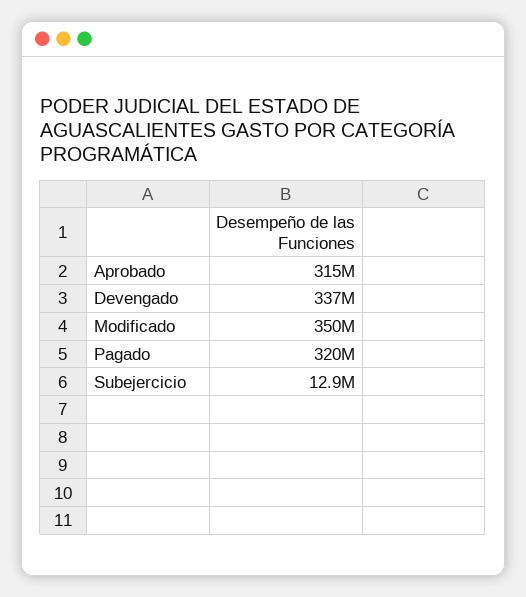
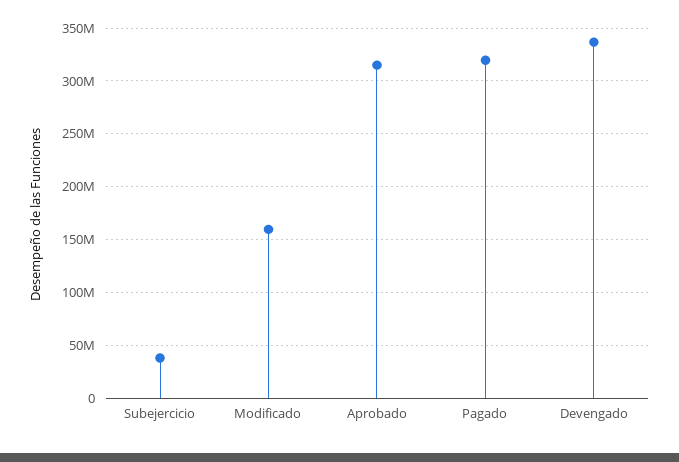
Modificado: 350000000 -> 160000000
Subejercicio: 12900000 -> 40000000

